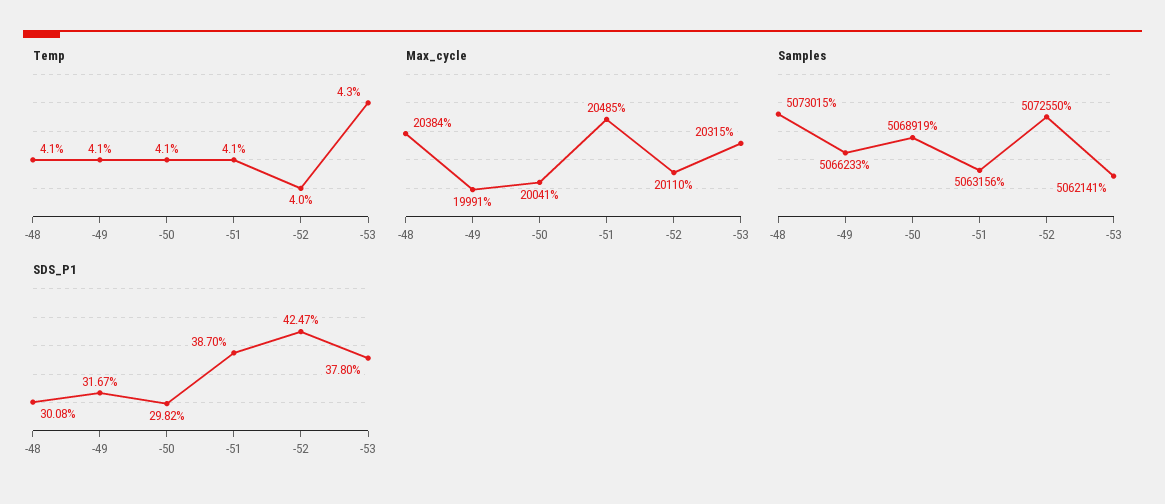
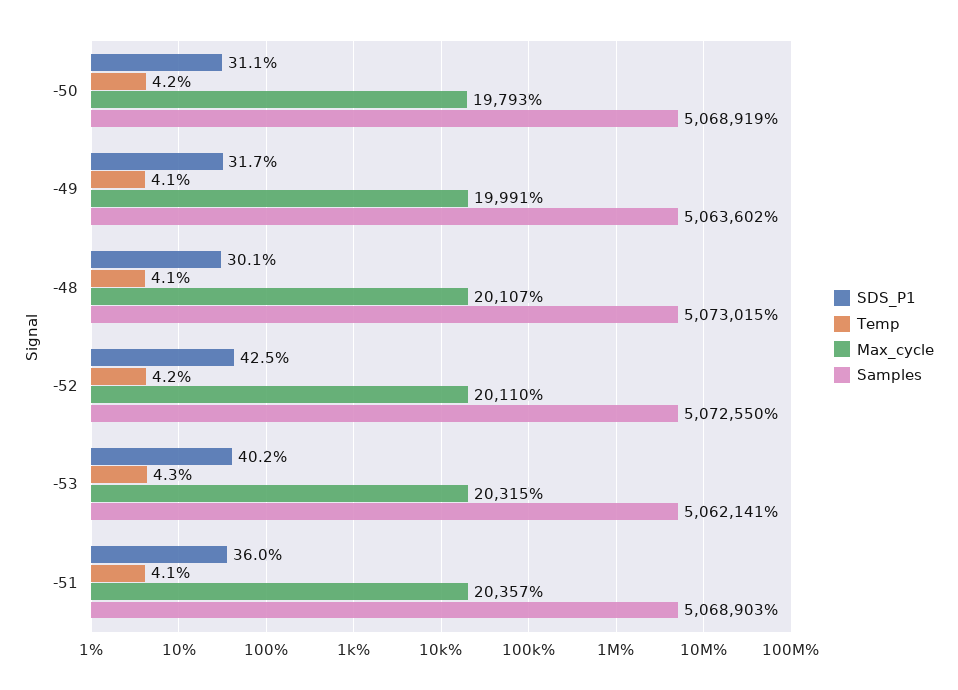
Temp, -50: 4.1 -> 4.2
Temp, -52: 4 -> 4.2
Max_cycle, -48: 20384 -> 20107
Max_cycle, -50: 20041 -> 19793
Max_cycle, -51: 20485 -> 20357
Samples, -49: 5066233 -> 5063602
Samples, -51: 5063156 -> 5068903
SDS_P1, -50: 29.82 -> 31.1
SDS_P1, -51: 38.7 -> 36
SDS_P1, -53: 37.8 -> 40.2

